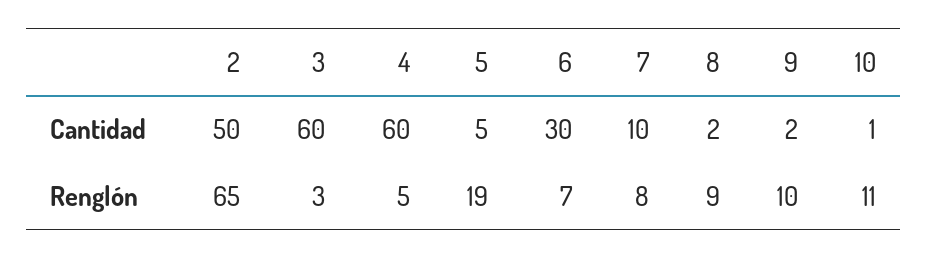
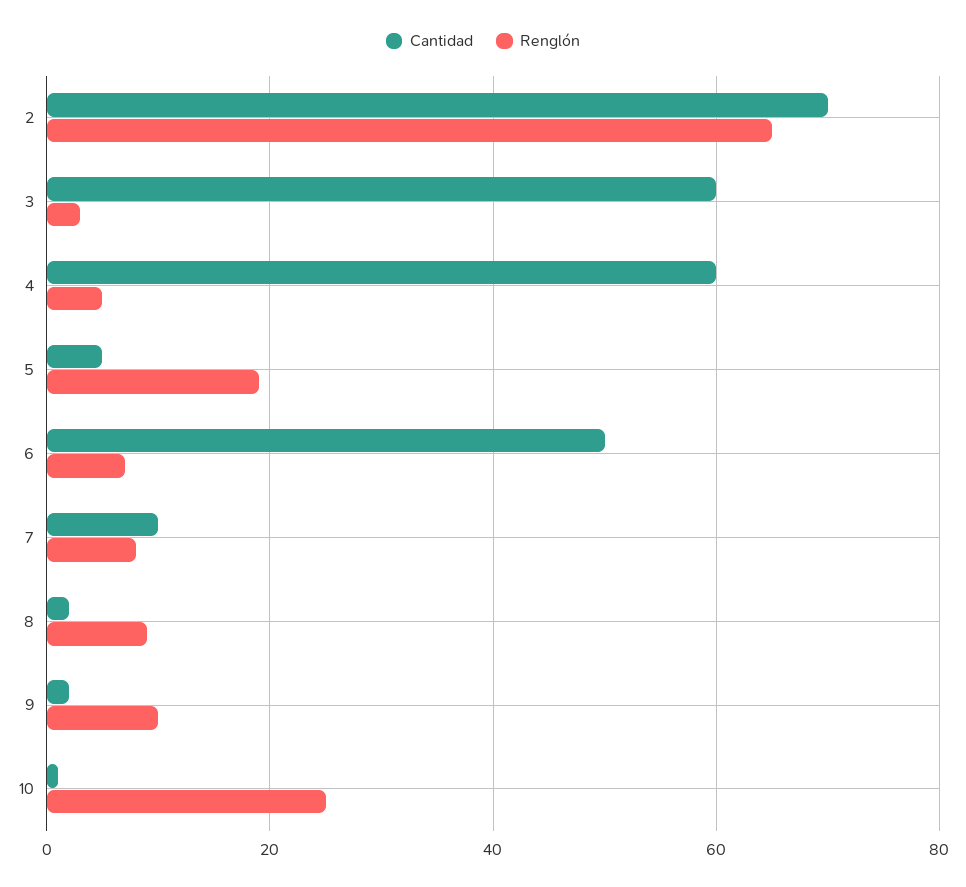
Cantidad, 2: 50 -> 70
Cantidad, 6: 30 -> 50
Renglón, 10: 11 -> 25

